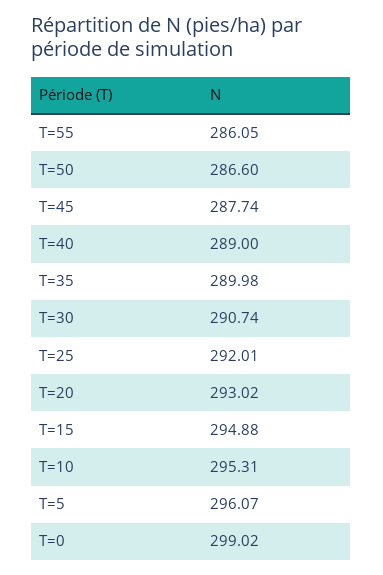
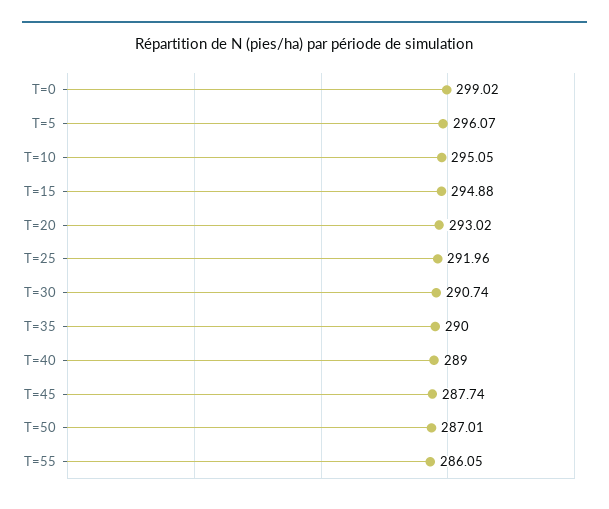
T=50: 286.6 -> 287.01
T=35: 289.98 -> 290
T=25: 292.01 -> 291.96
T=10: 295.31 -> 295.05

